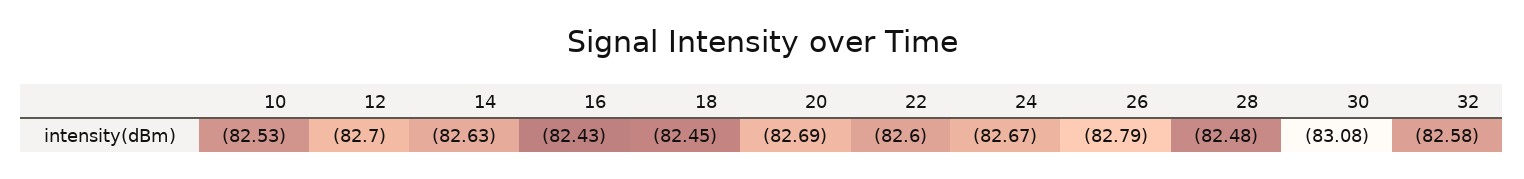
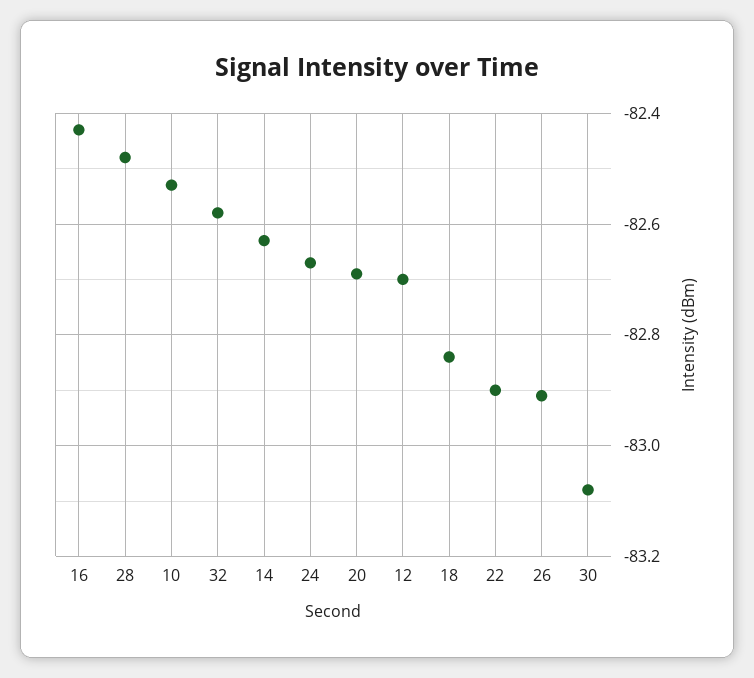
18: -82.45 -> -82.85
22: -82.6 -> -82.9
26: -82.79 -> -82.9

